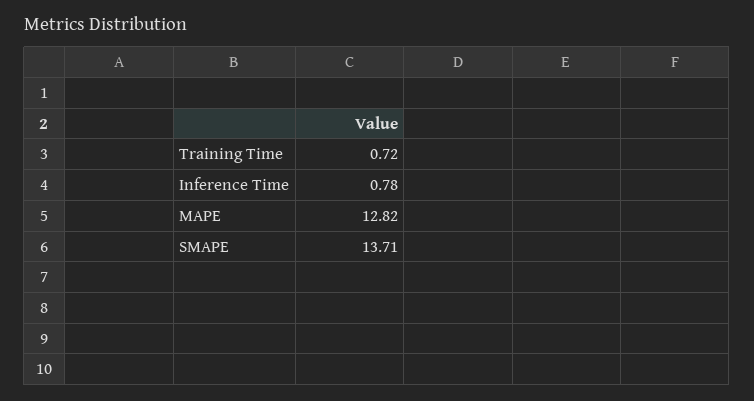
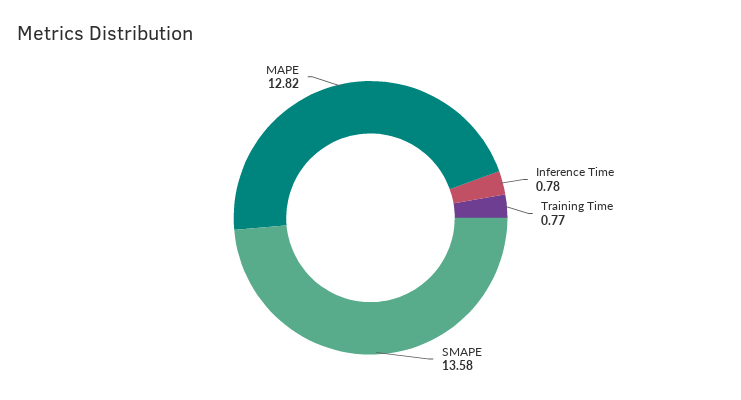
Training Time: 0.72 -> 0.77
SMAPE: 13.71 -> 13.58

